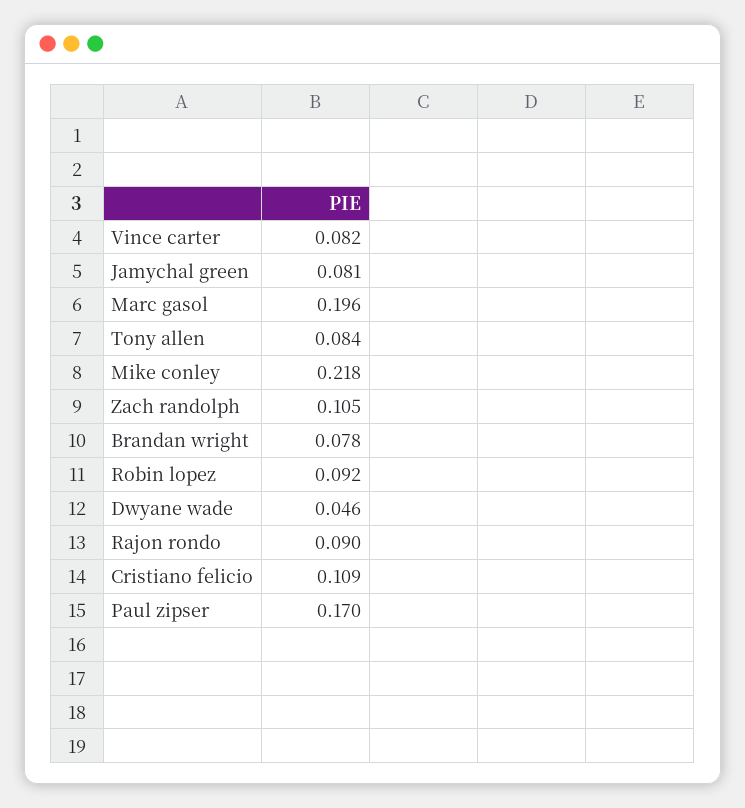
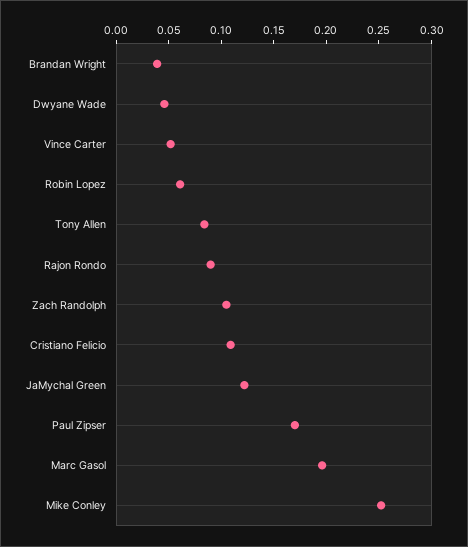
Vince carter: 0.082 -> 0.05
Jamychal green: 0.081 -> 0.12
Mike conley: 0.218 -> 0.25
Brandan wright: 0.078 -> 0.04
Robin lopez: 0.092 -> 0.06

